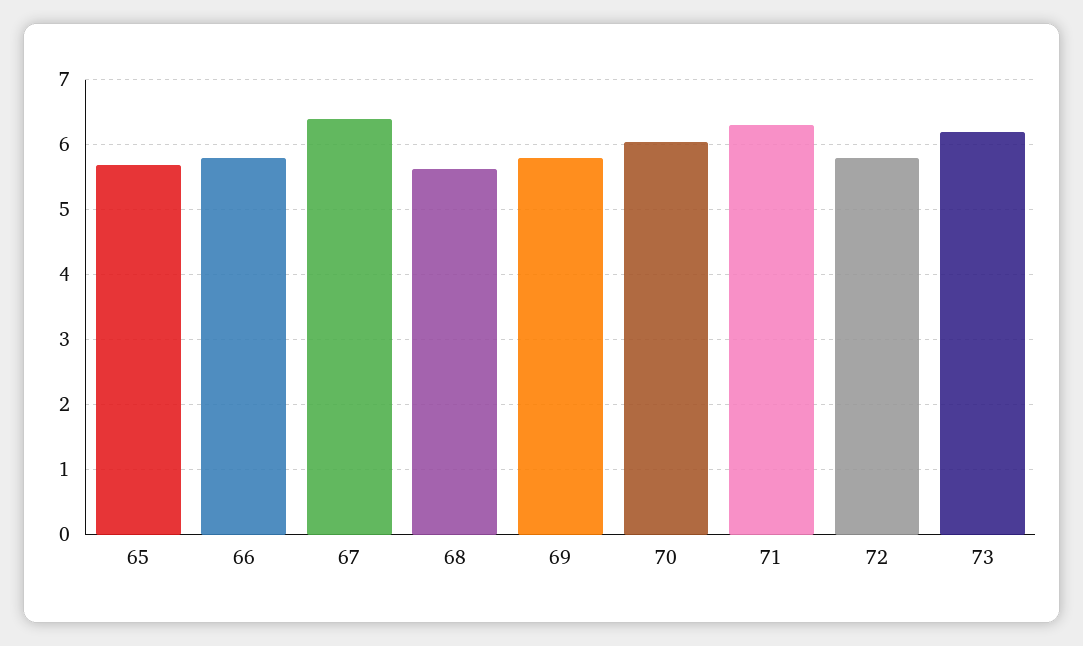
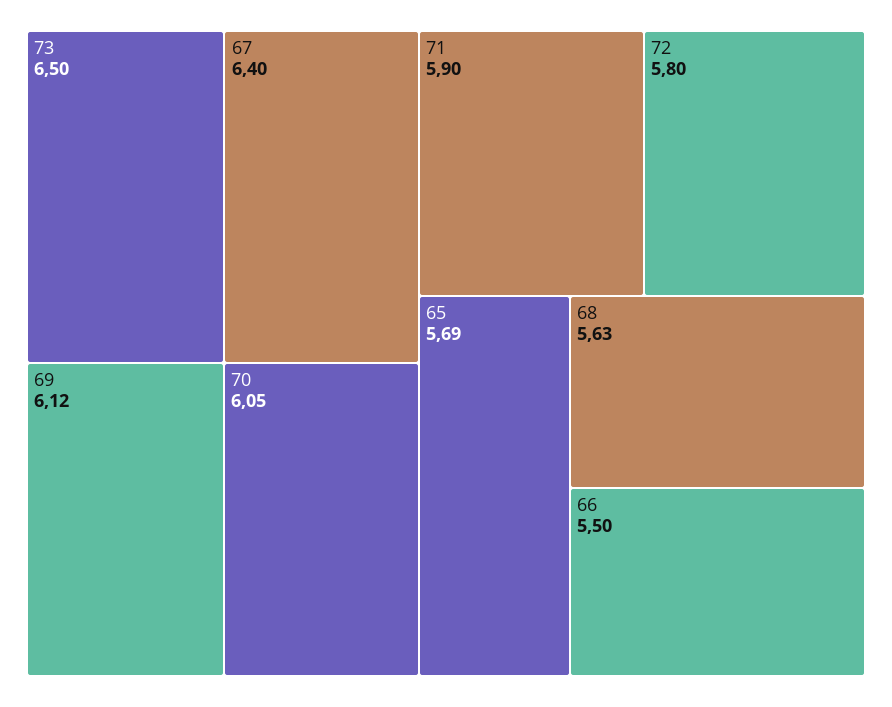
66: 5.8 -> 5.5
69: 5.8 -> 6.12
71: 6.3 -> 5.9
73: 6.2 -> 6.5

